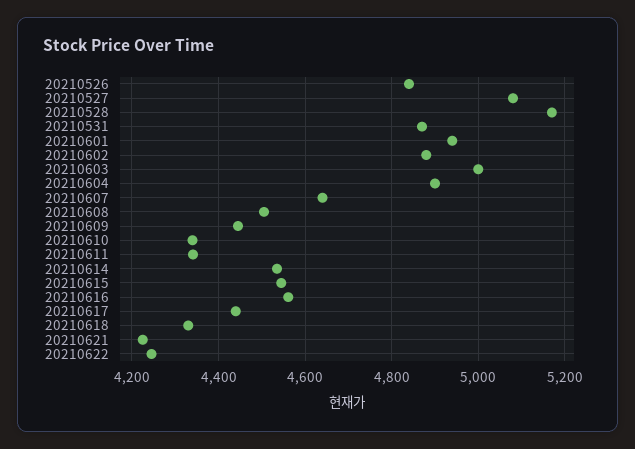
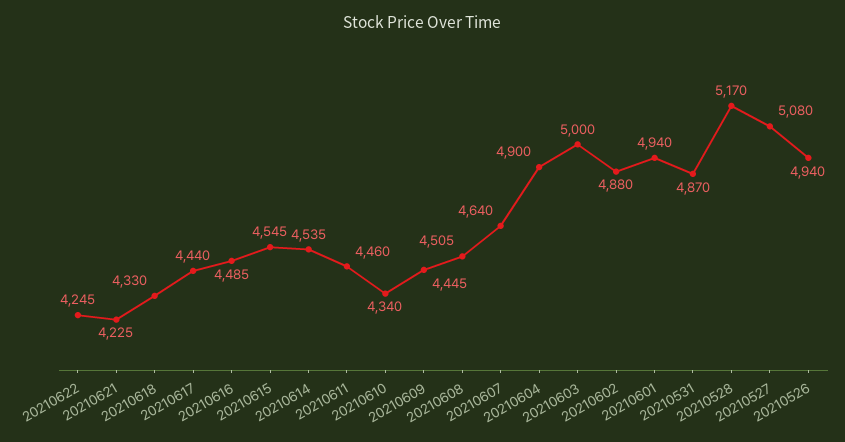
20210526: 4840 -> 4940
20210611: 4340 -> 4460
20210616: 4560 -> 4485

